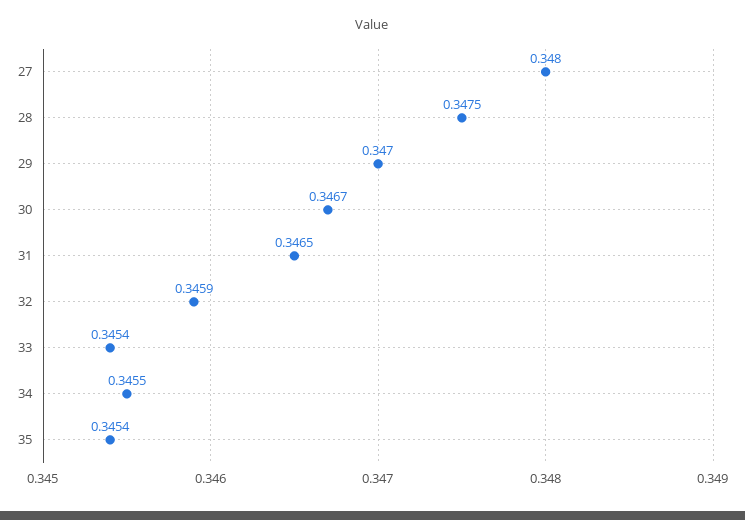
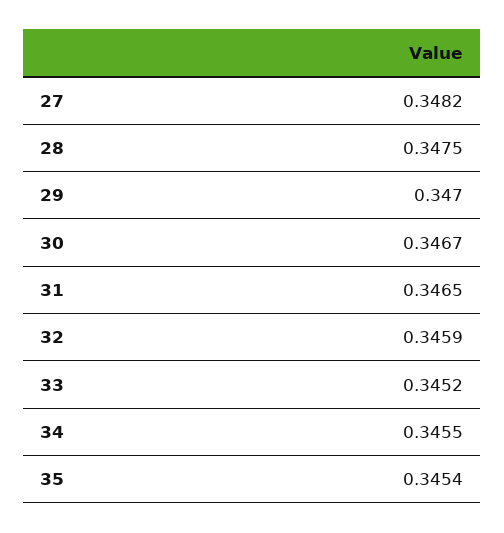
27: 0.348 -> 0.3482
33: 0.3454 -> 0.3452

